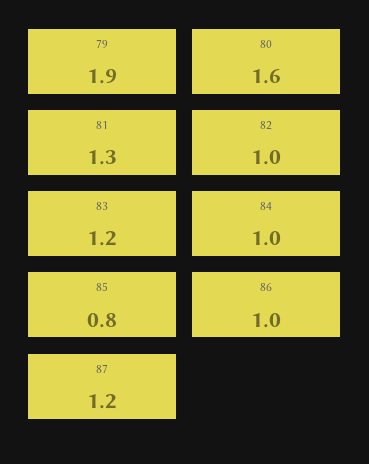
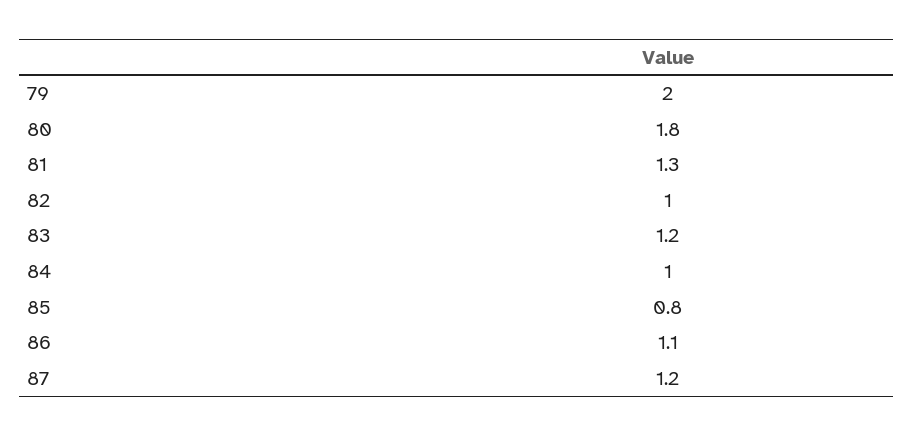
79: 1.9 -> 2
80: 1.6 -> 1.8
86: 1 -> 1.1

